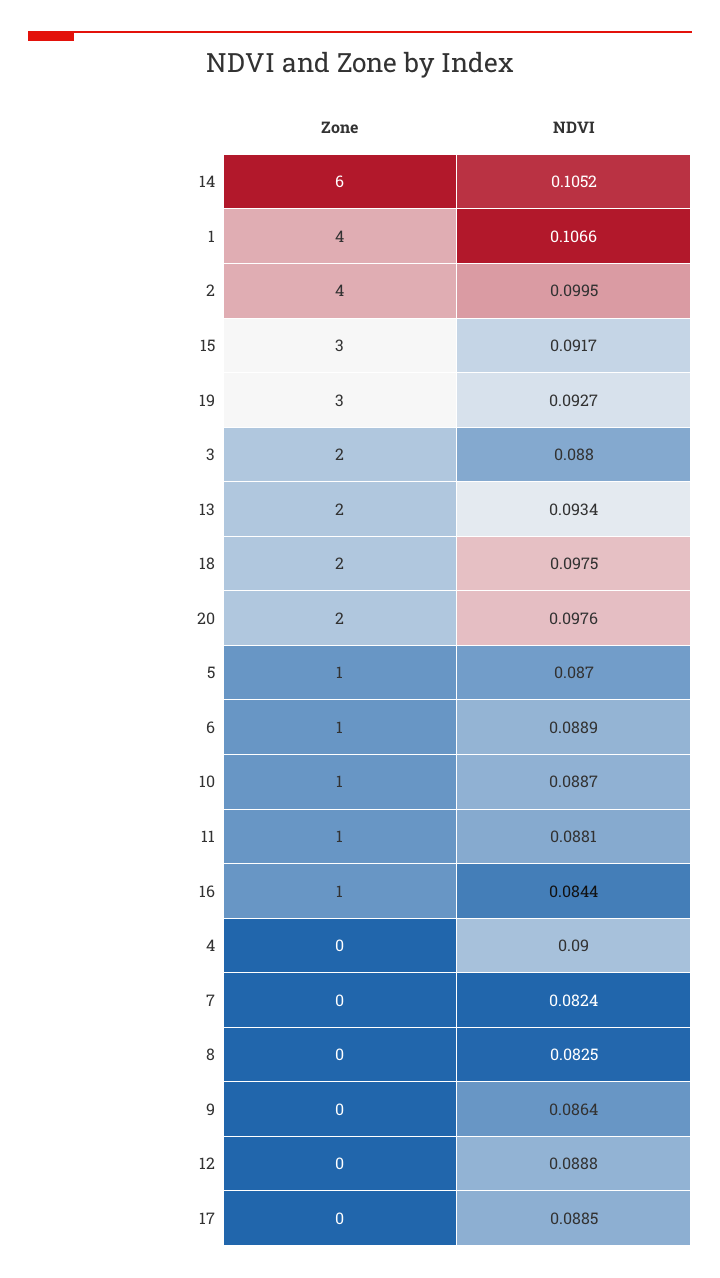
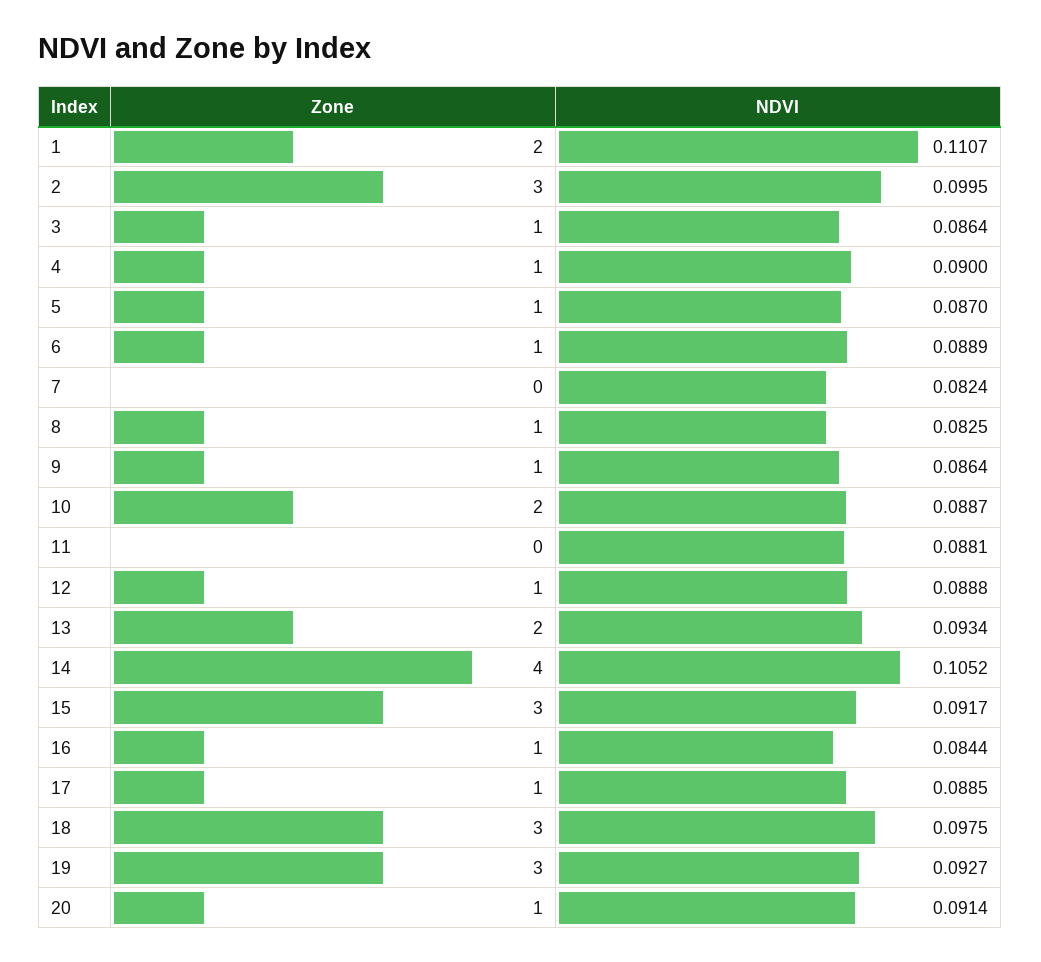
Zone, 14: 6 -> 4
Zone, 1: 4 -> 2
NDVI, 1: 0.1066 -> 0.1107
Zone, 2: 4 -> 3
Zone, 3: 2 -> 1
NDVI, 3: 0.088 -> 0.0864
Zone, 18: 2 -> 3
Zone, 20: 2 -> 1
NDVI, 20: 0.0976 -> 0.0914
Zone, 10: 1 -> 2
Zone, 11: 1 -> 0
Zone, 4: 0 -> 1
Zone, 8: 0 -> 1
Zone, 9: 0 -> 1
Zone, 12: 0 -> 1
Zone, 17: 0 -> 1

